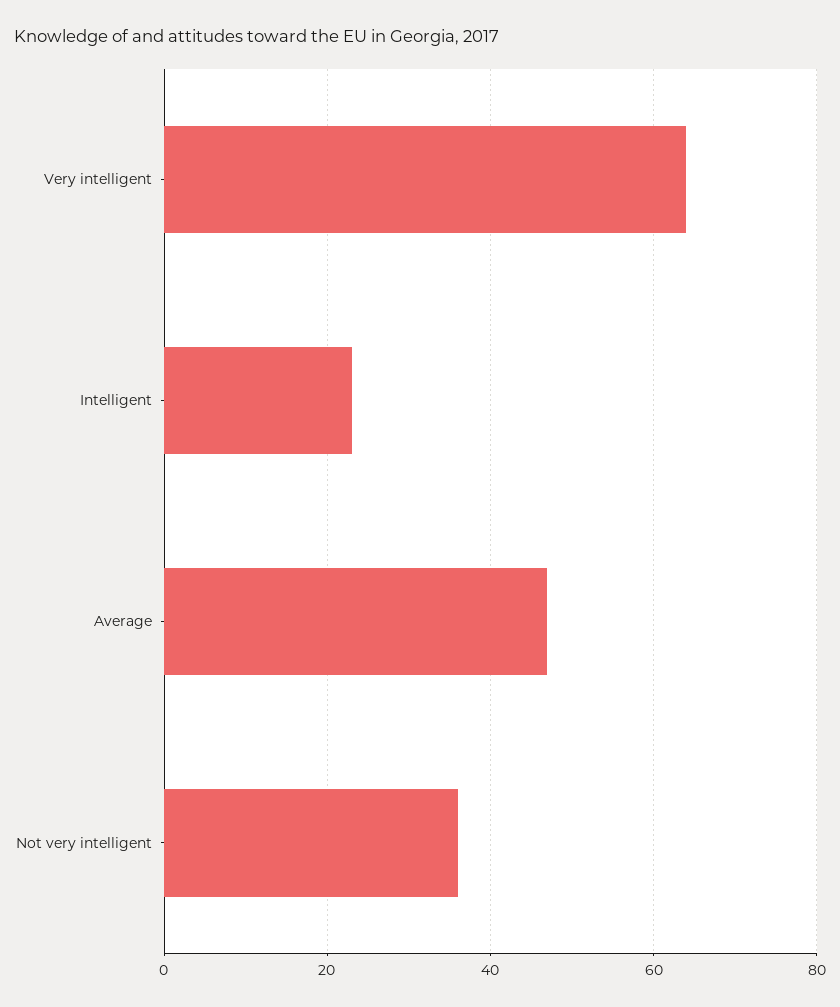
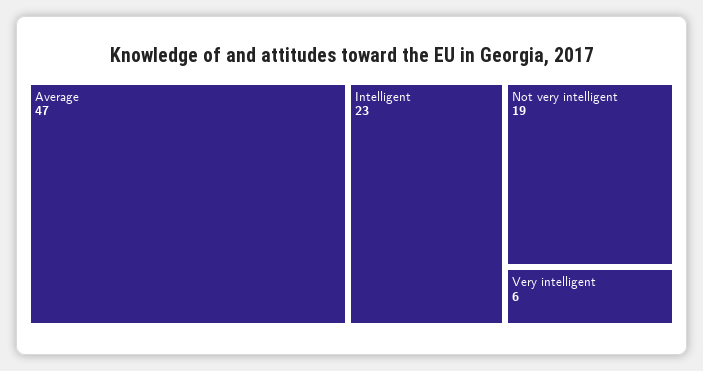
Very intelligent: 65 -> 6
Not very intelligent: 35 -> 19

